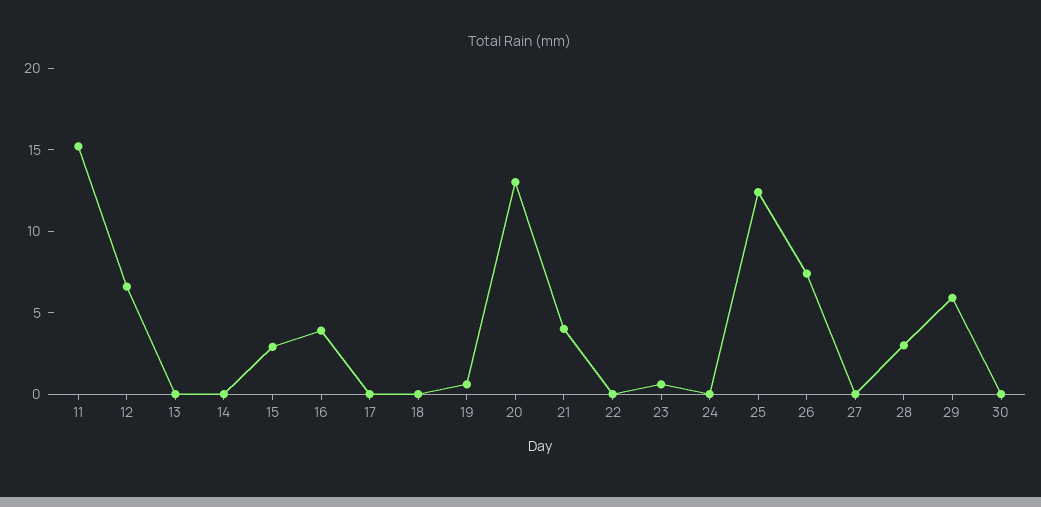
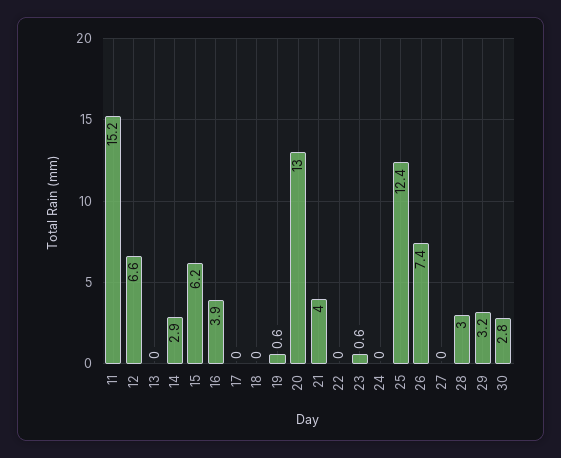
14: 0 -> 2.9
15: 3 -> 6.2
29: 6 -> 3.2
30: 0 -> 2.8

